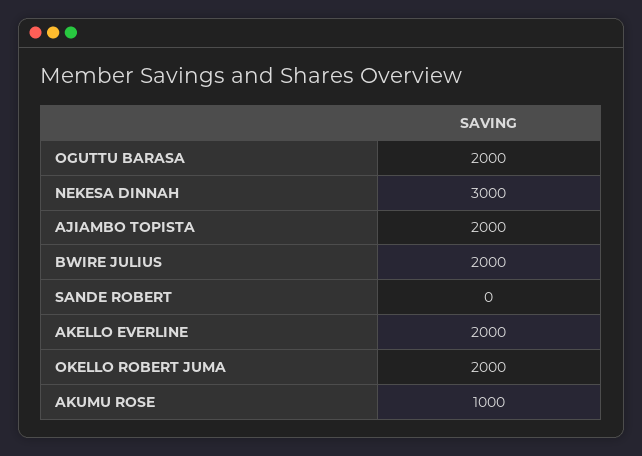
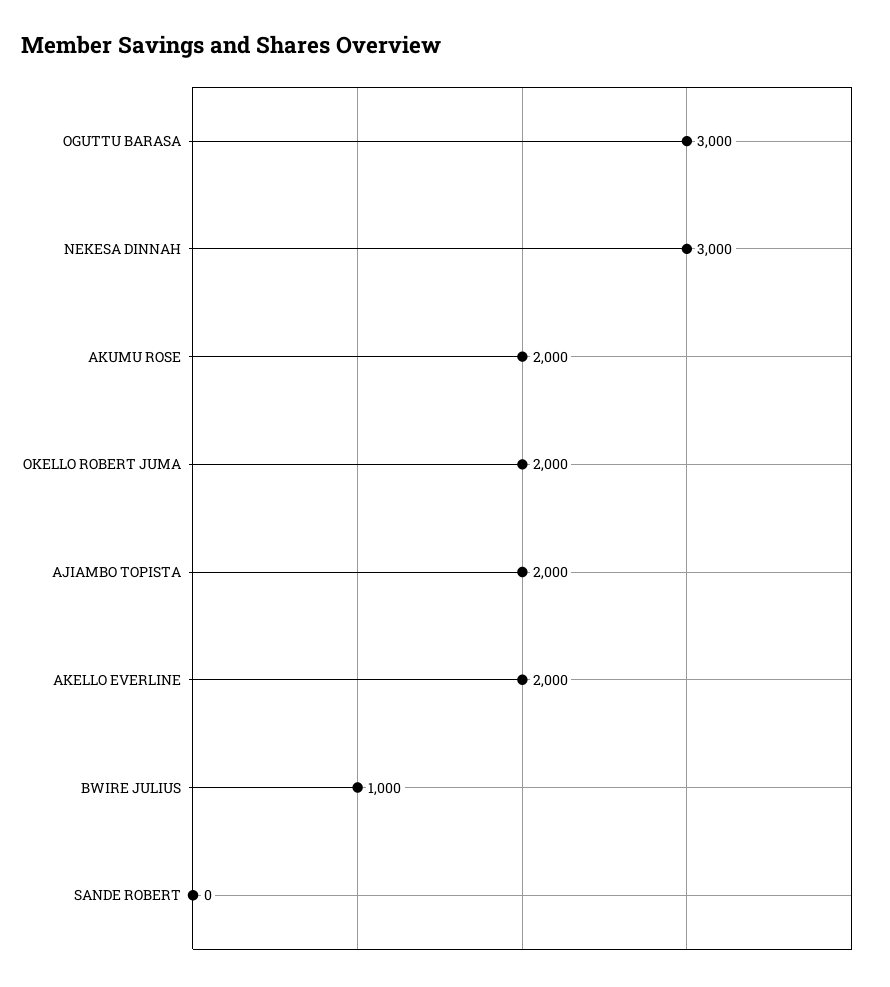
OGUTTU BARASA: 2000 -> 3000
BWIRE JULIUS: 2000 -> 1000
AKUMU ROSE: 1000 -> 2000

